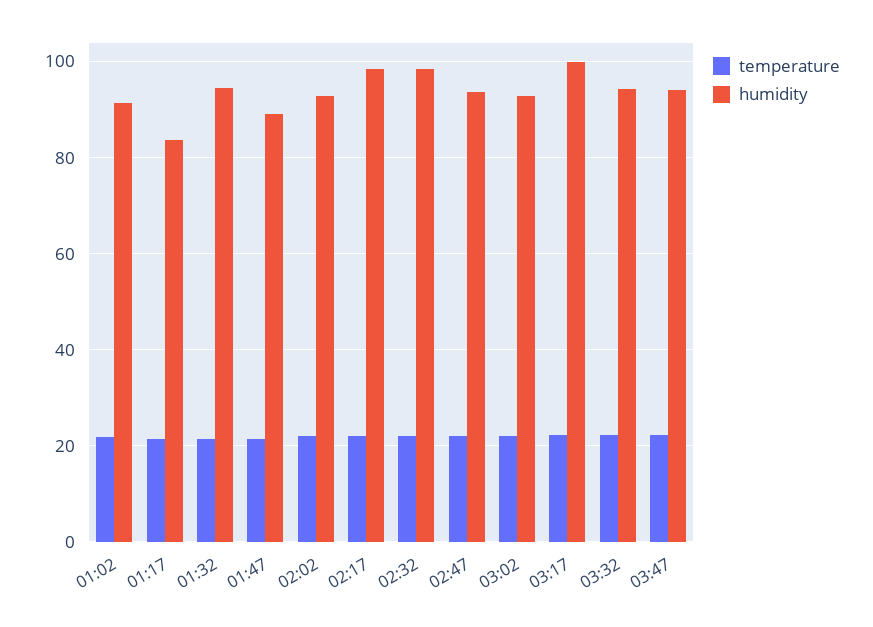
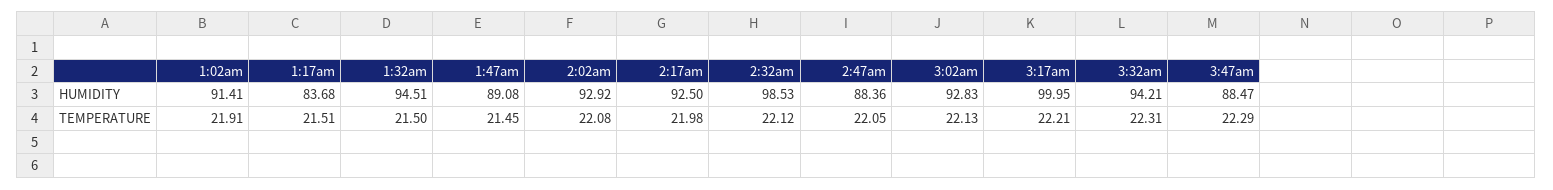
humidity, 02:17: 98 -> 92.5
humidity, 02:47: 94 -> 88.36
humidity, 03:47: 94 -> 88.47

